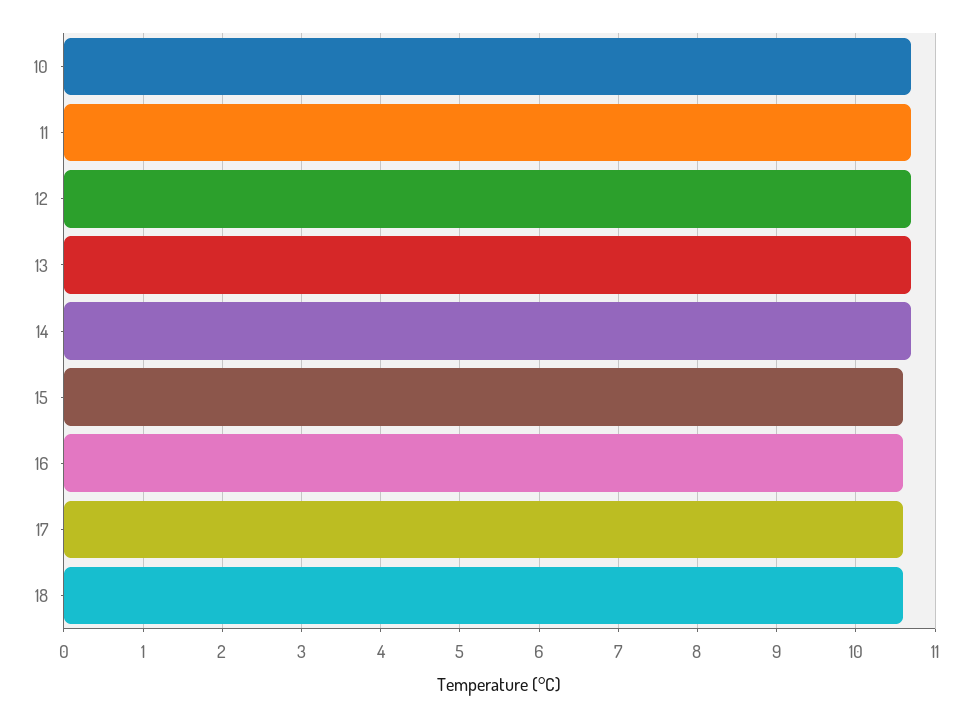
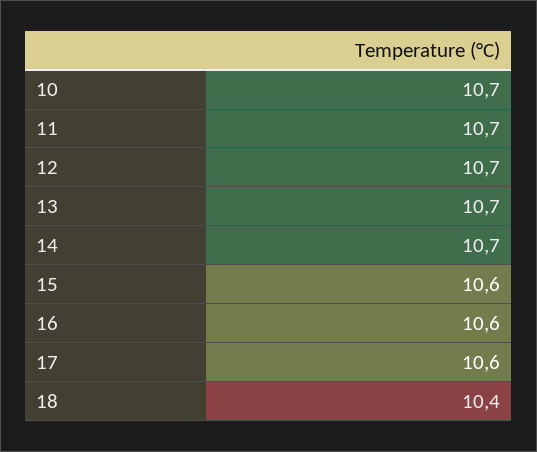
18: 10.6 -> 10.4

